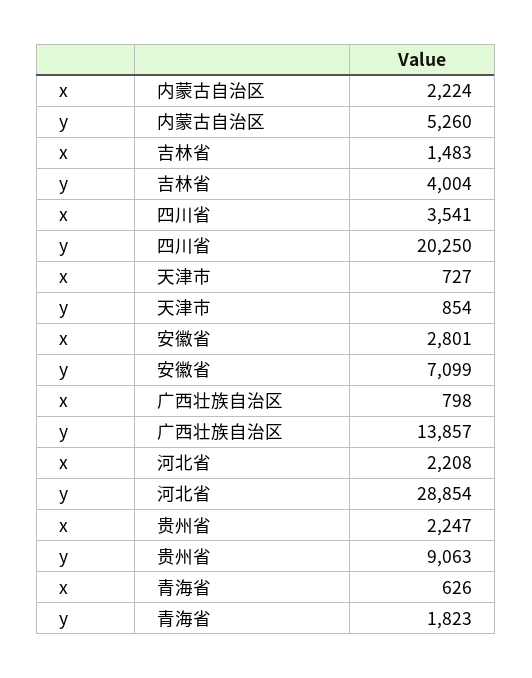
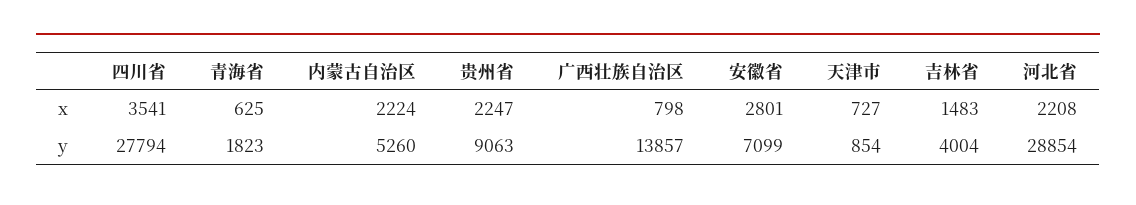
y, 四川省: 20250 -> 27794
x, 青海省: 626 -> 625

